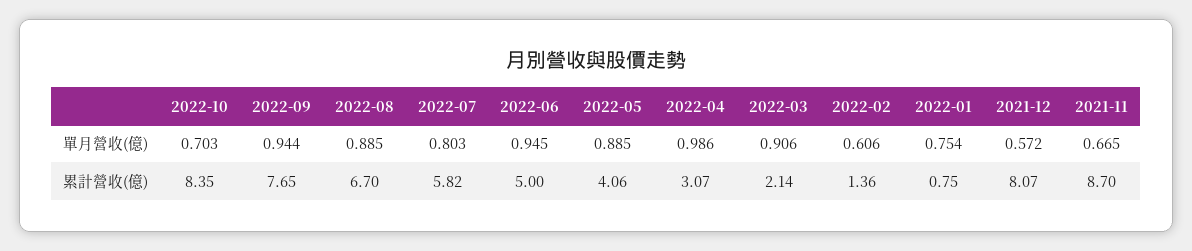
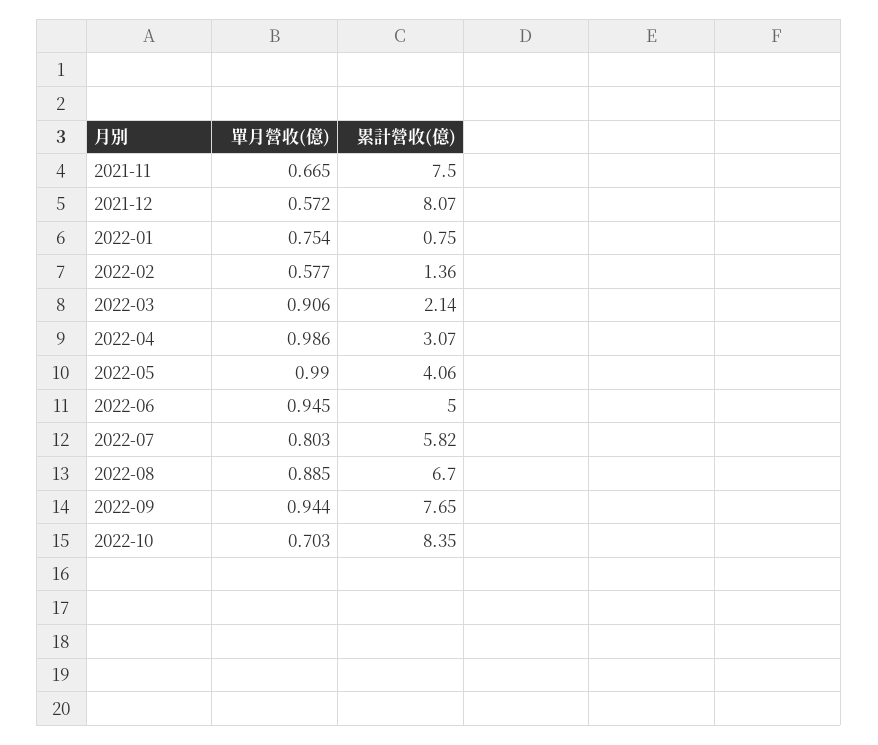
2022-05, 單月營收(億): 0.885 -> 0.99
2022-02, 單月營收(億): 0.606 -> 0.577
2021-11, 累計營收(億): 8.7 -> 7.5

